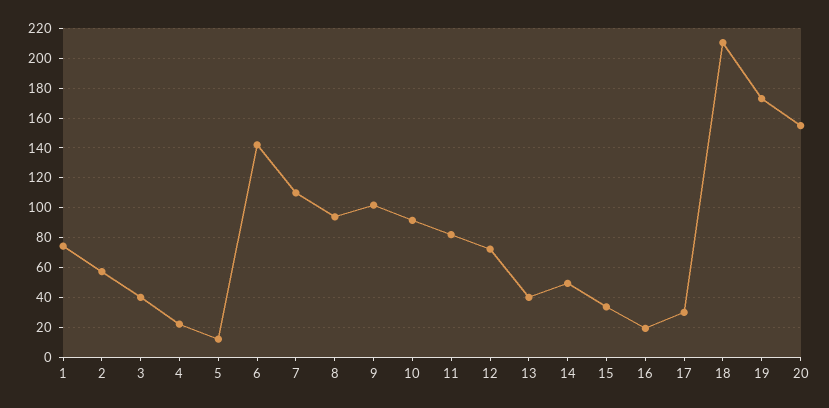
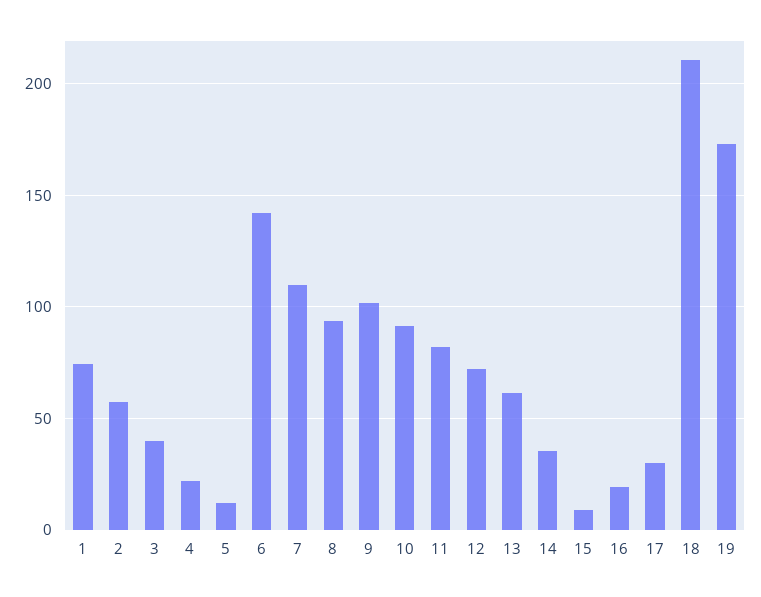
13: 40 -> 60
14: 50 -> 35
15: 35 -> 10
20: 155 -> none

